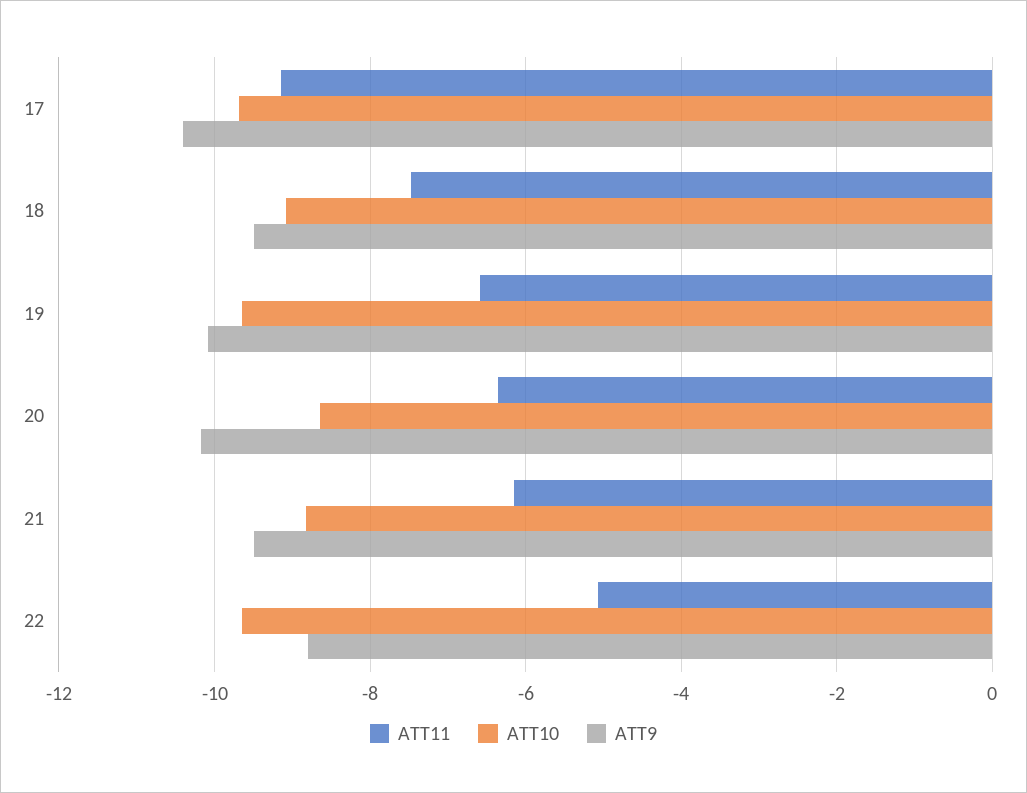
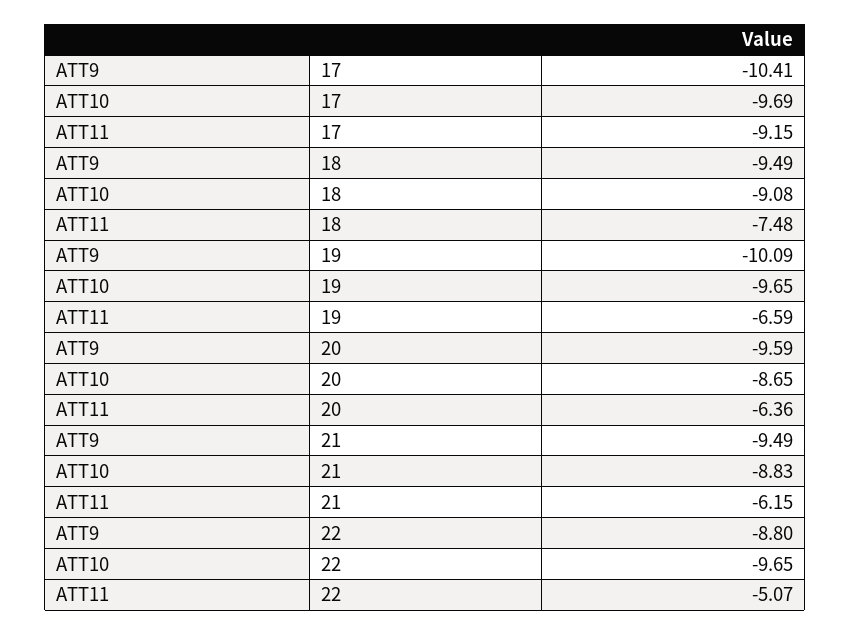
ATT9, 20: -10.2 -> -9.59

